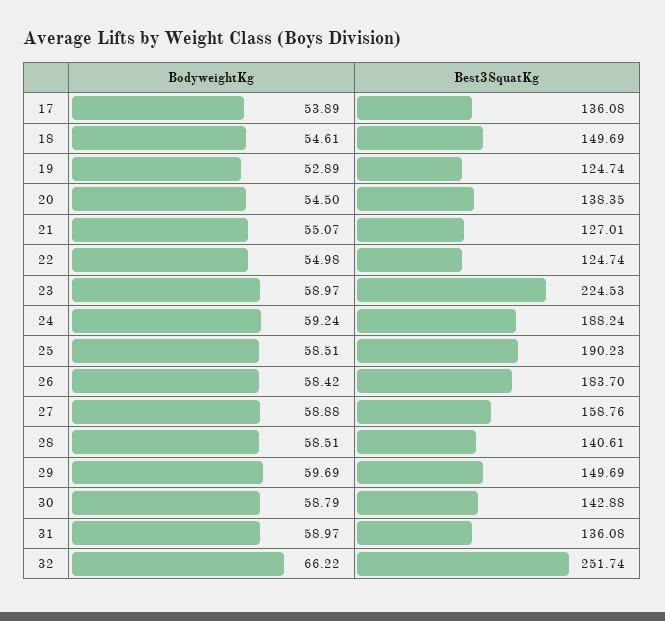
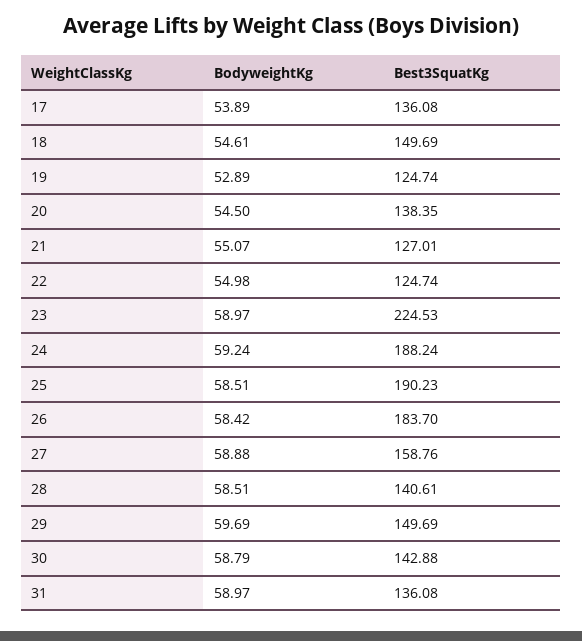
BodyweightKg, 32: 66.22 -> none
Best3SquatKg, 32: 251.74 -> none

